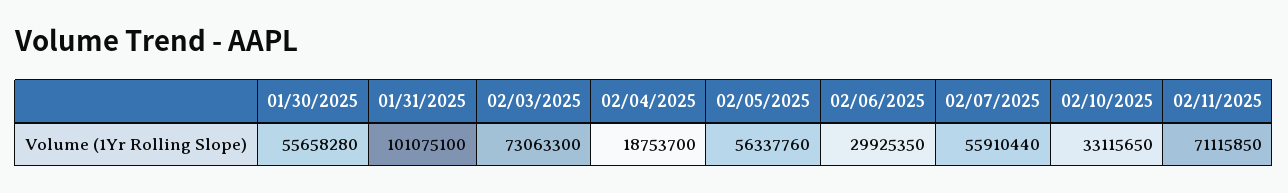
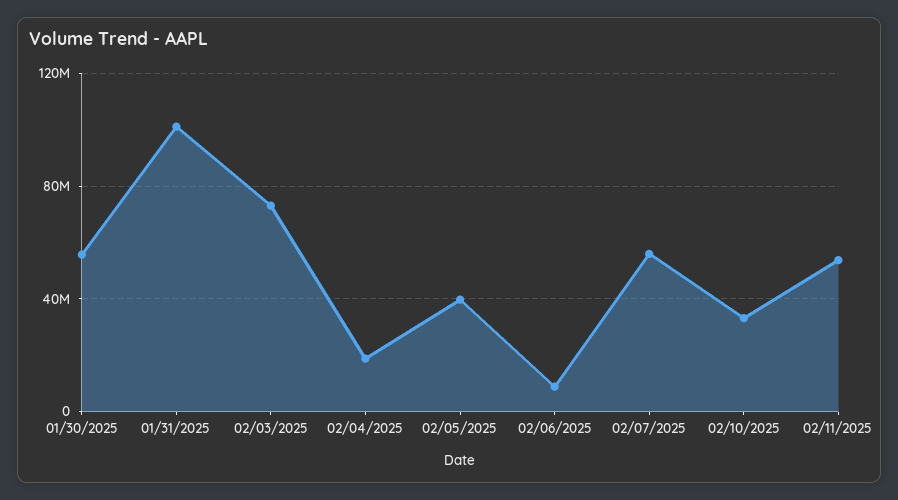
02/05/2025: 56337760 -> 40000000
02/06/2025: 29925350 -> 10000000
02/11/2025: 71115850 -> 55000000

